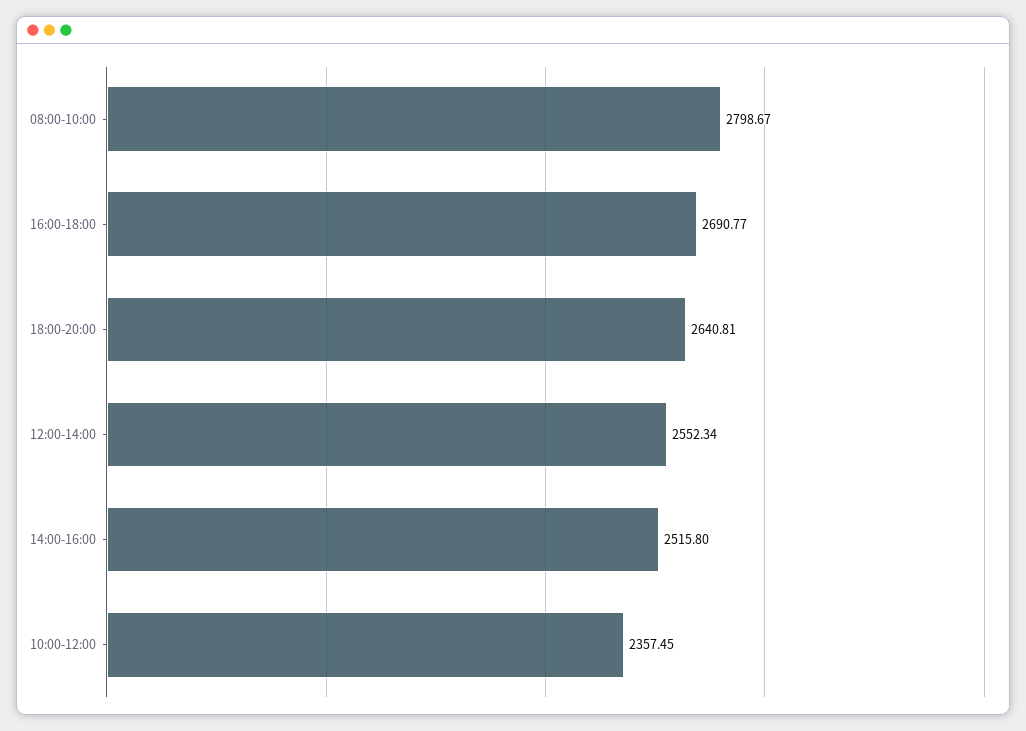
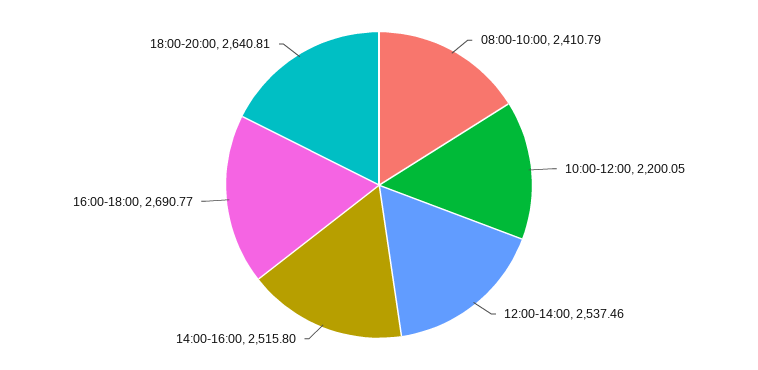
08:00-10:00: 2798.67 -> 2410.79
12:00-14:00: 2552.34 -> 2537.46
10:00-12:00: 2357.45 -> 2200.05

